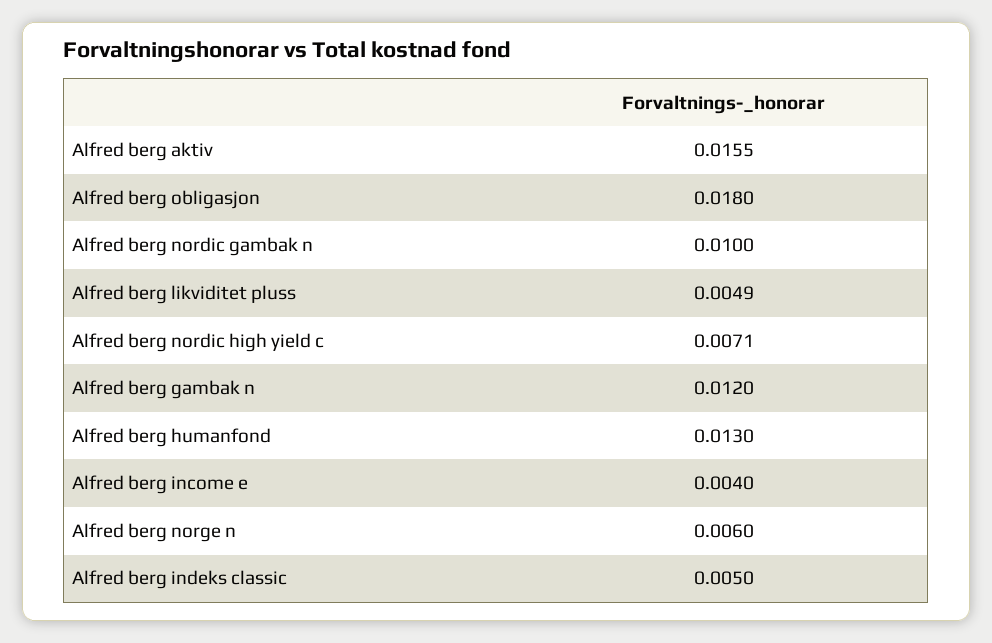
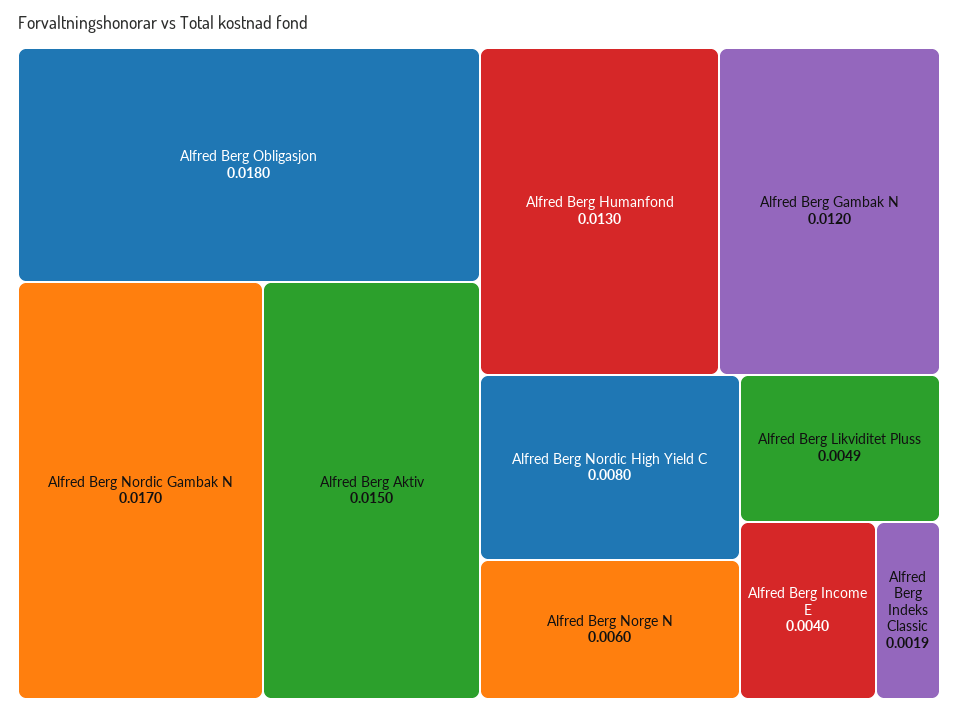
Alfred berg aktiv: 0.0155 -> 0.015
Alfred berg nordic gambak n: 0.01 -> 0.017
Alfred berg nordic high yield c: 0.0071 -> 0.008
Alfred berg indeks classic: 0.005 -> 0.0019

